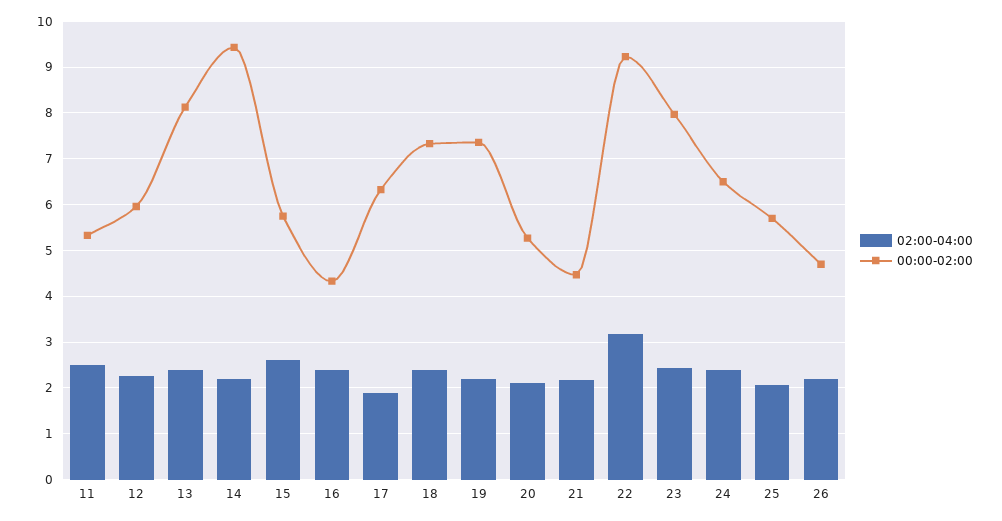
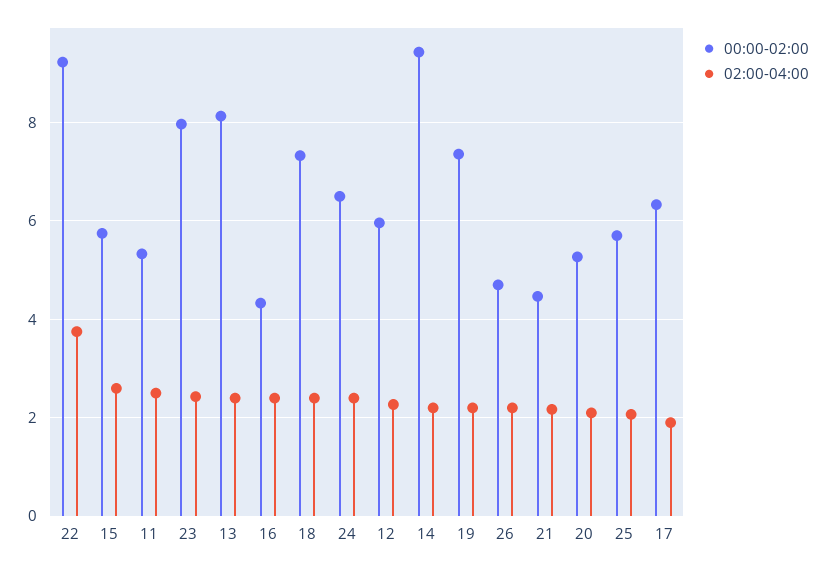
02:00-04:00, 22: 3.2 -> 3.8

